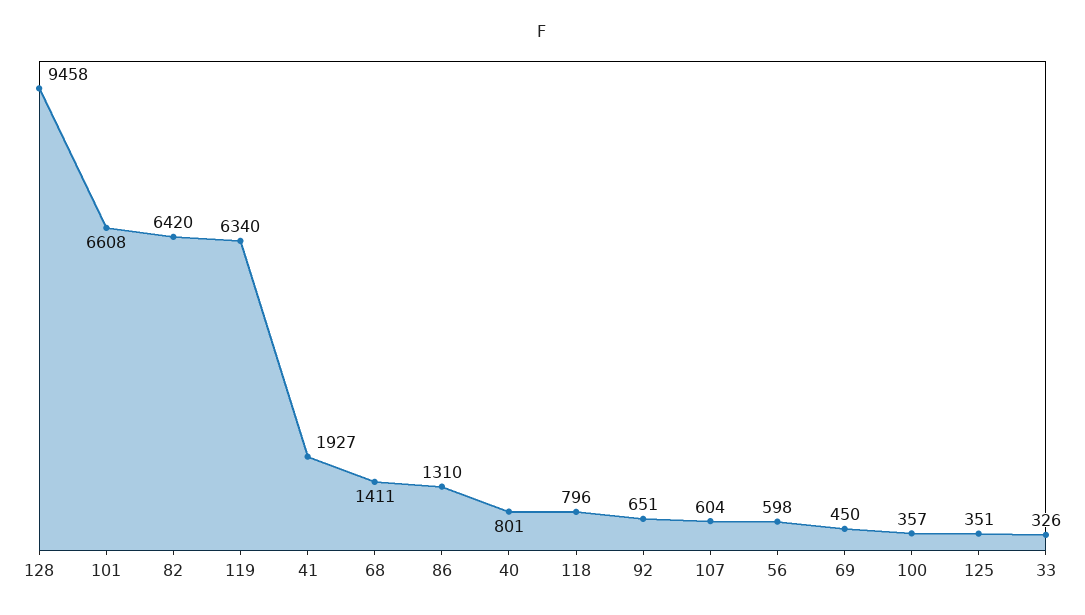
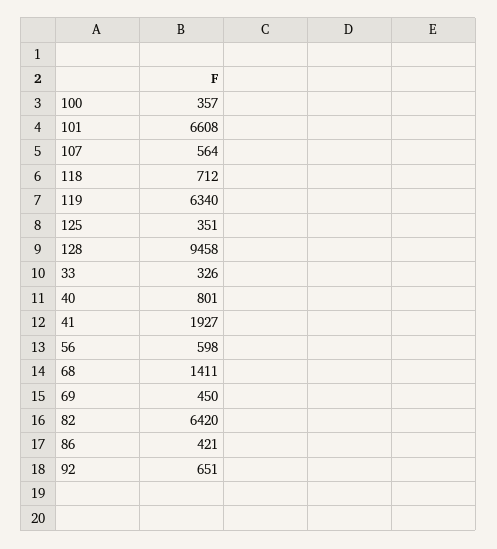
86: 1310 -> 421
118: 796 -> 712
107: 604 -> 564

